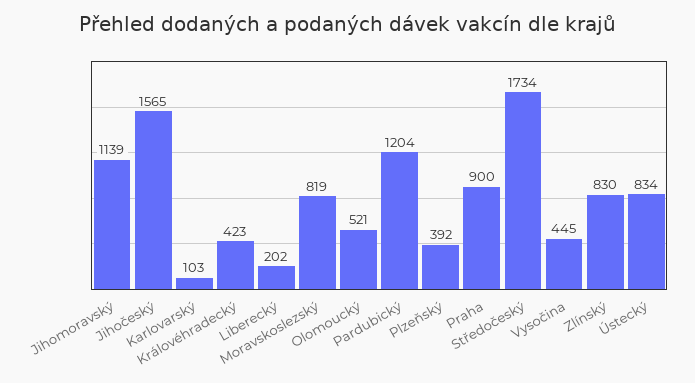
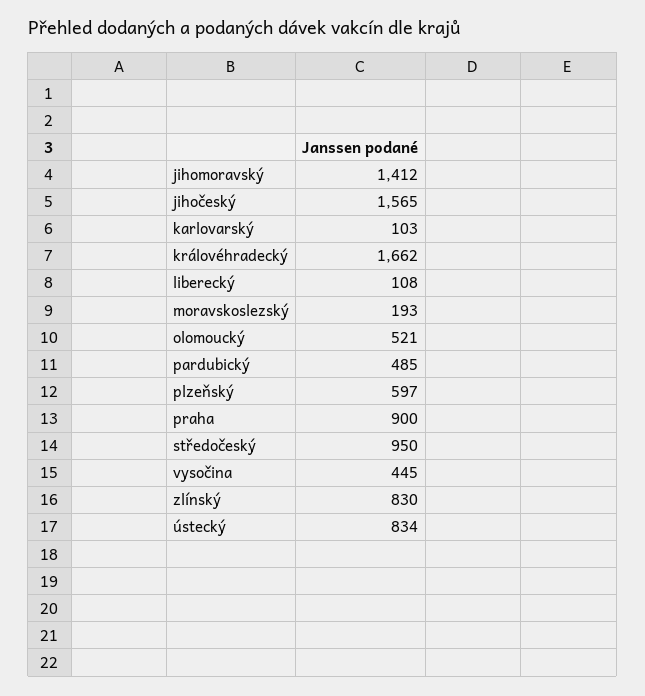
Jihomoravský: 1139 -> 1412
Královéhradecký: 423 -> 1662
Liberecký: 202 -> 108
Moravskoslezský: 819 -> 193
Pardubický: 1204 -> 485
Plzeňský: 392 -> 597
Středočeský: 1734 -> 950

